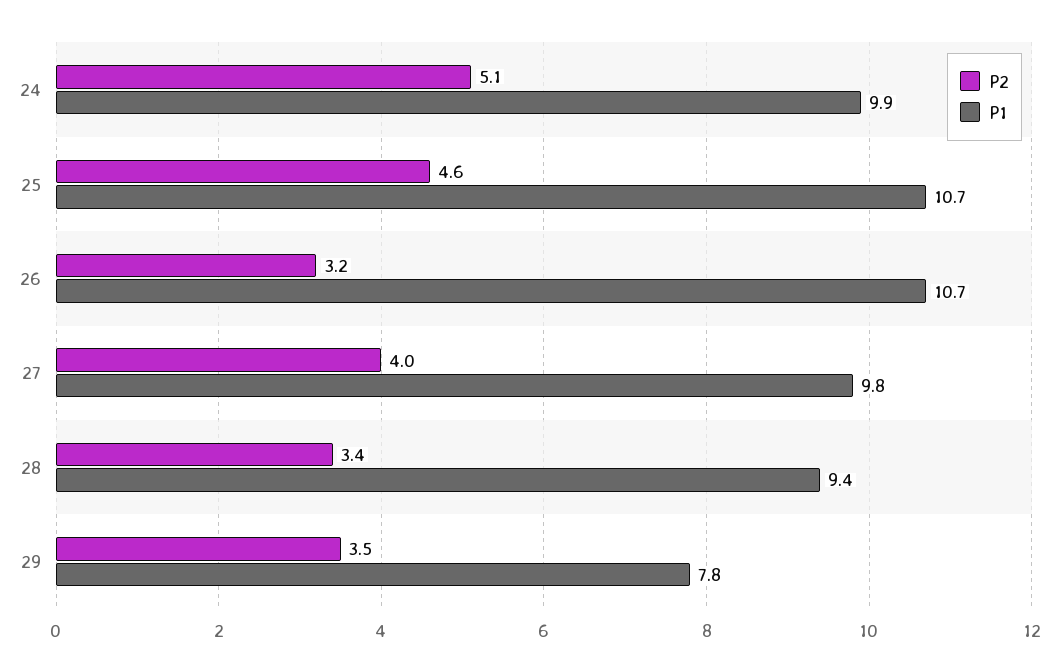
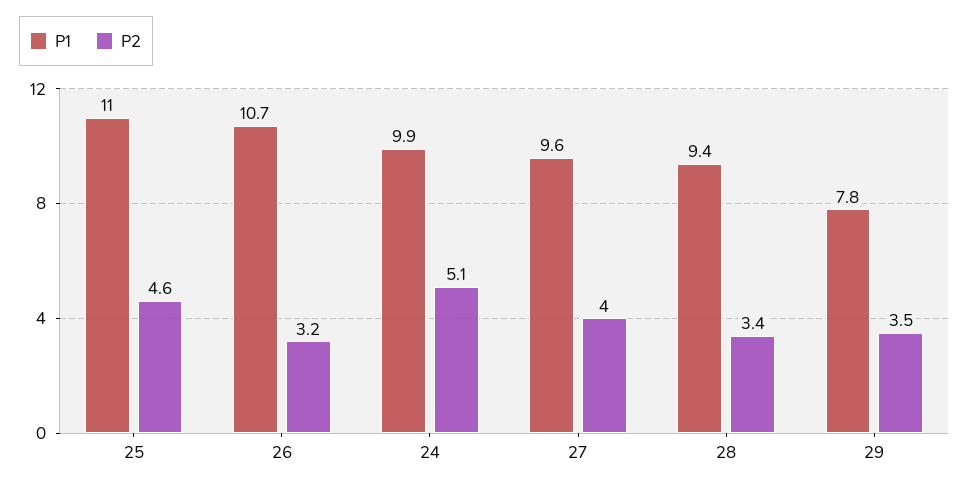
P1, 25: 10.7 -> 11
P1, 27: 9.8 -> 9.6

